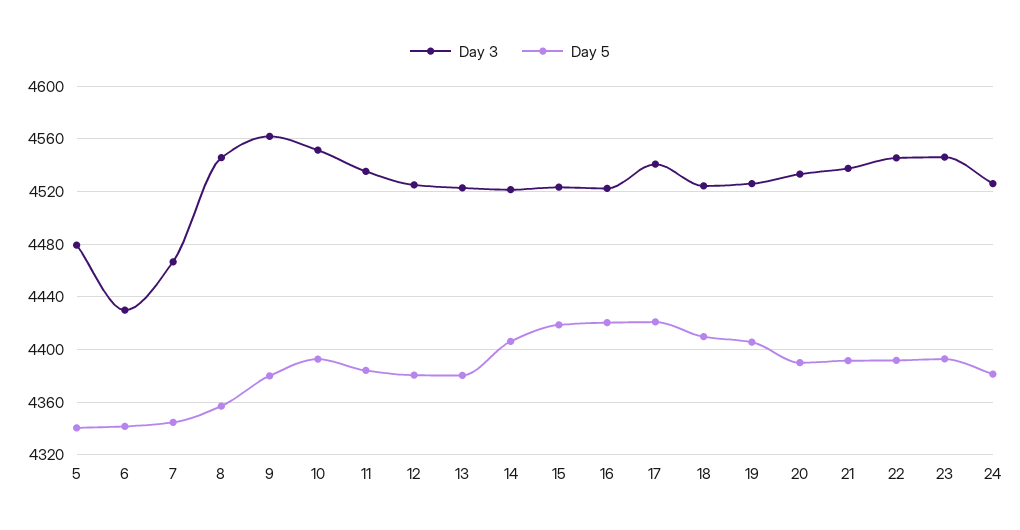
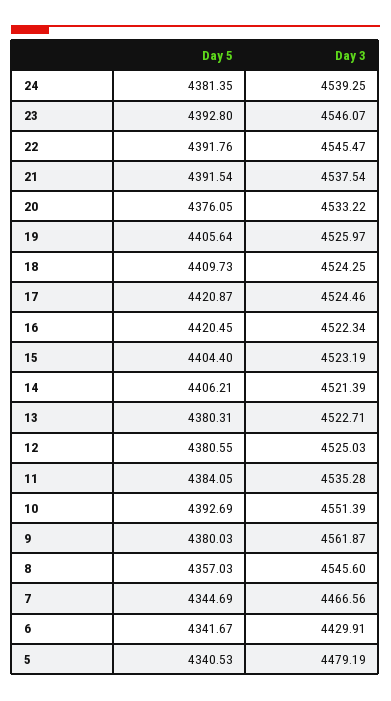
Day 5, 15: 4420 -> 4404.4
Day 3, 17: 4540 -> 4524.46
Day 5, 20: 4390 -> 4376.05
Day 3, 24: 4525 -> 4539.25

